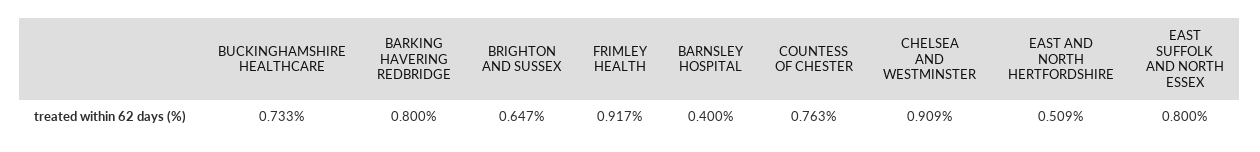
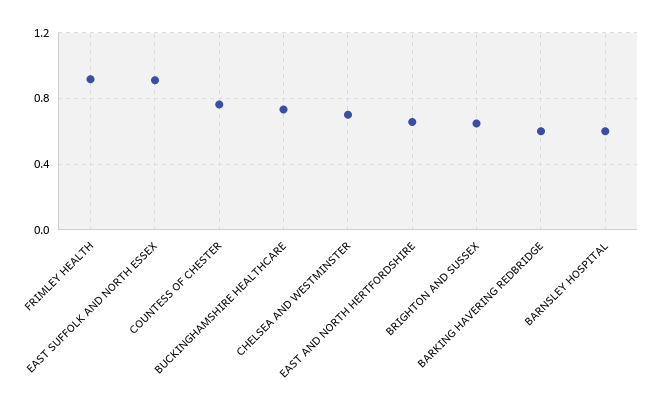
BARKING HAVERING REDBRIDGE: 0.8 -> 0.6
BARNSLEY HOSPITAL: 0.4 -> 0.6
CHELSEA AND WESTMINSTER: 0.909 -> 0.7
EAST AND NORTH HERTFORDSHIRE: 0.509 -> 0.65
EAST SUFFOLK AND NORTH ESSEX: 0.8 -> 0.9

